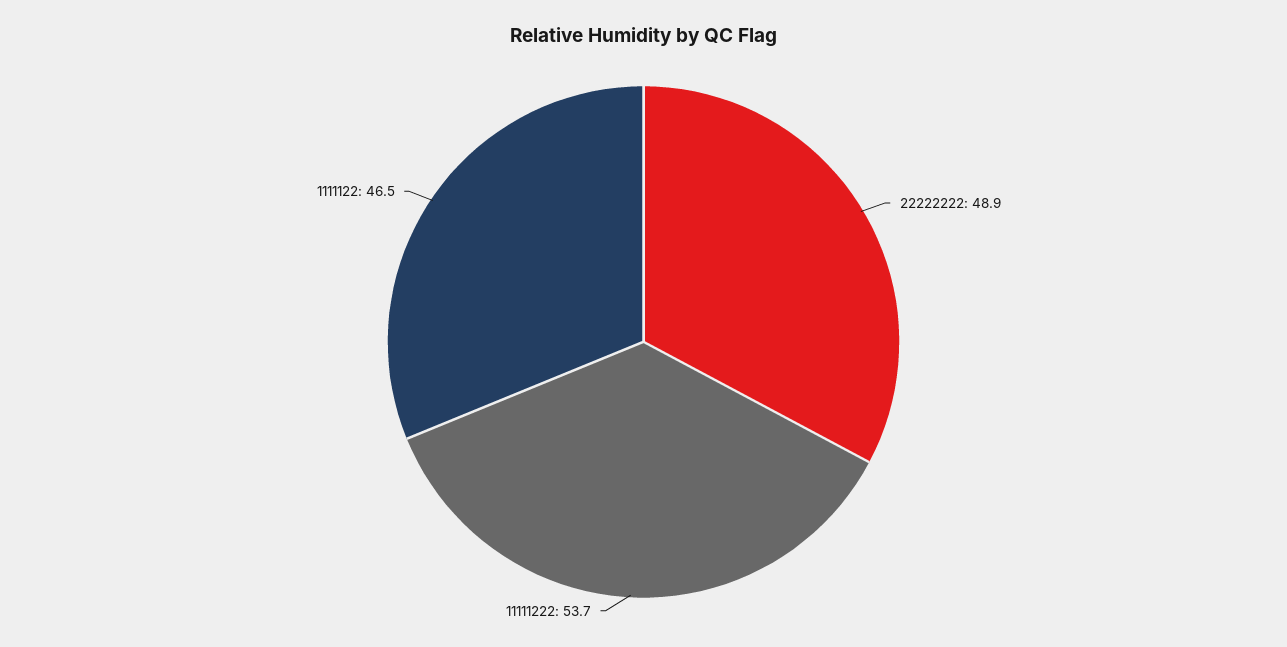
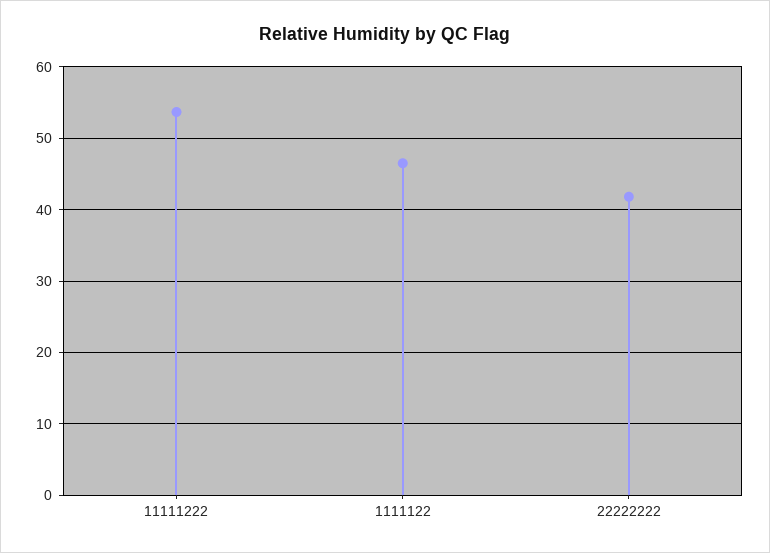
22222222: 48.9 -> 42

